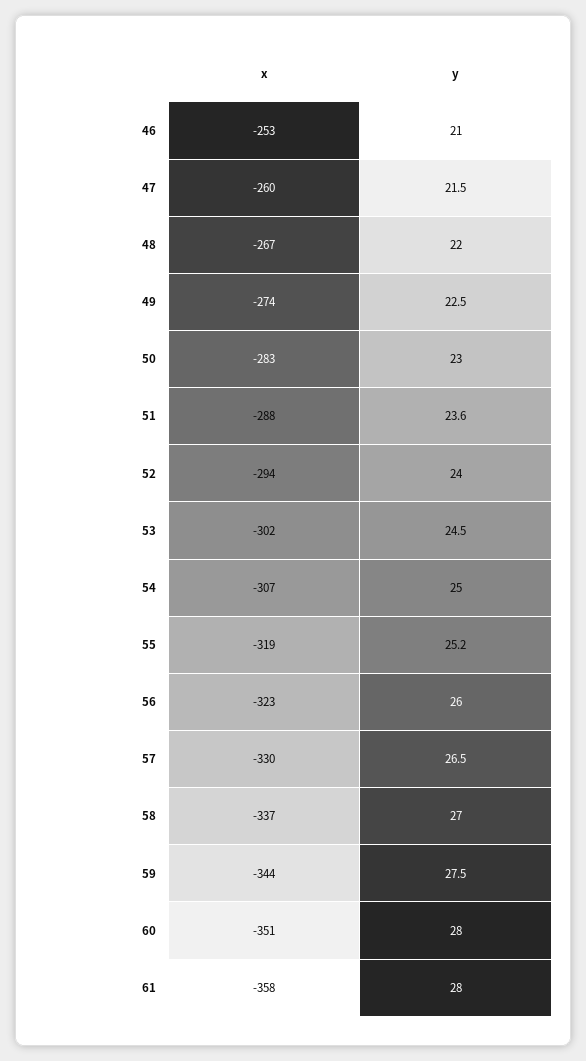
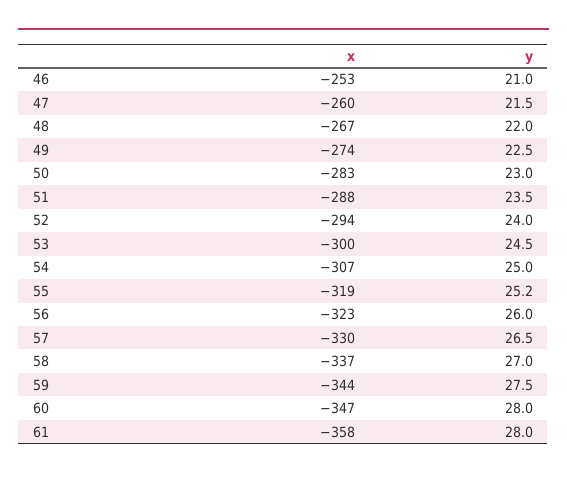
y, 51: 23.6 -> 23.5
x, 53: -302 -> -300
x, 60: -351 -> -347

